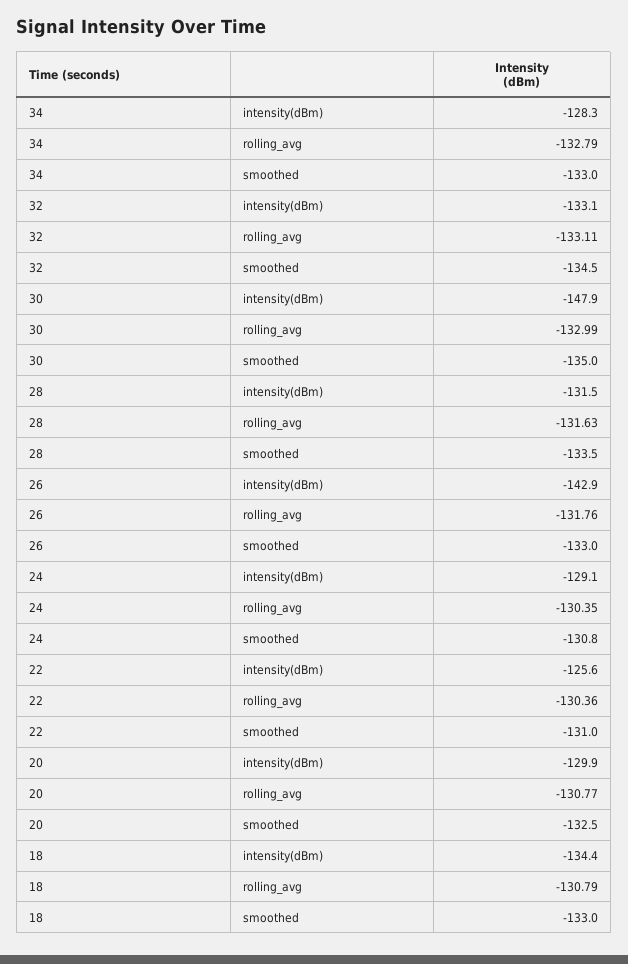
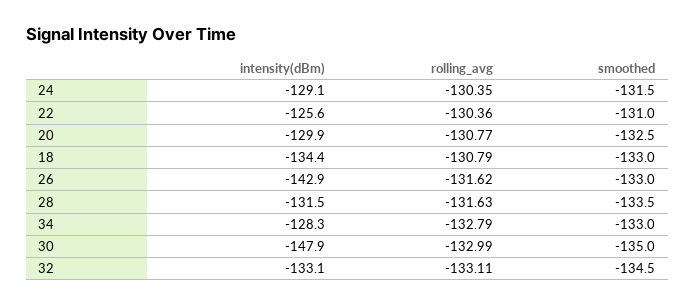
26, rolling_avg: -131.76 -> -131.62
24, smoothed: -130.8 -> -131.5

